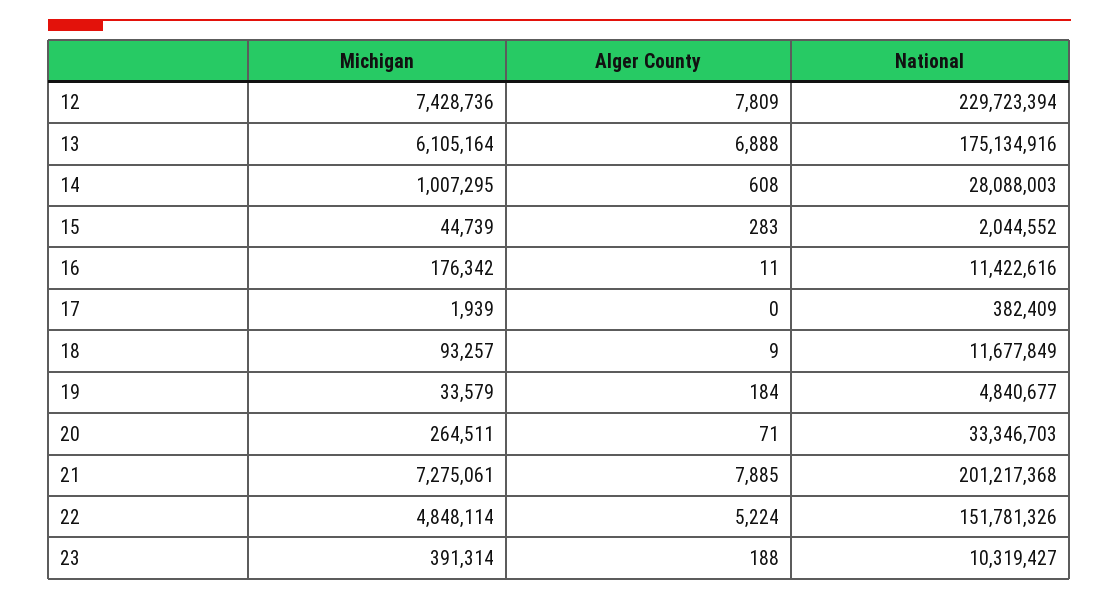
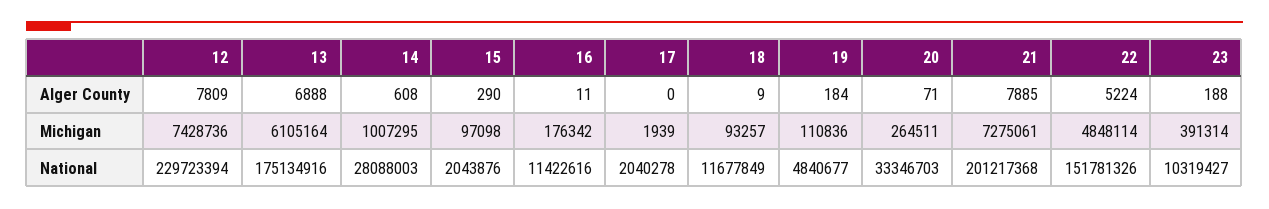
Michigan, 15: 44739 -> 97098
Alger County, 15: 283 -> 290
National, 15: 2044552 -> 2043876
National, 17: 382409 -> 2040278
Michigan, 19: 33579 -> 110836

